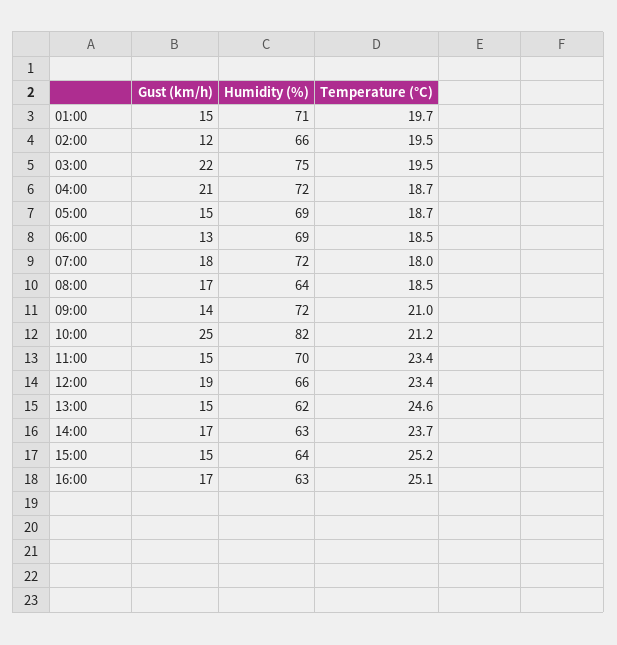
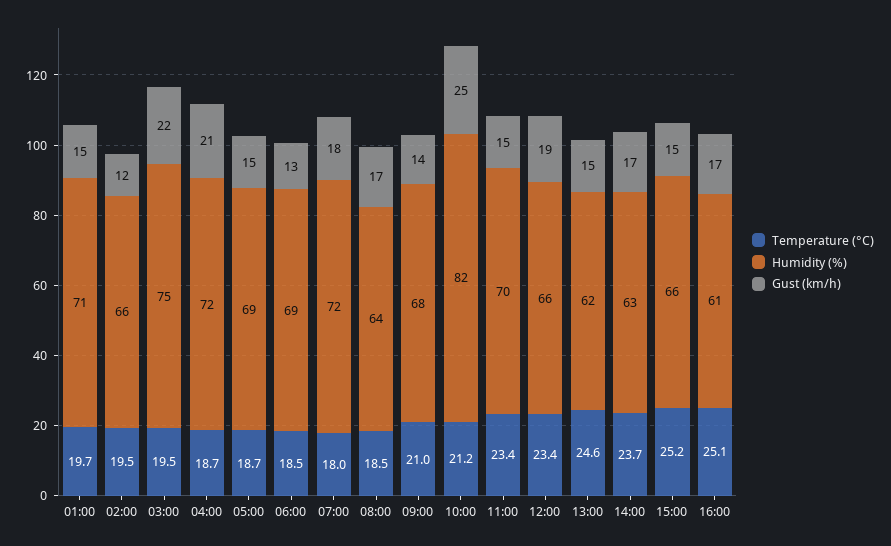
Humidity (%), 09:00: 72 -> 68
Humidity (%), 15:00: 64 -> 66
Humidity (%), 16:00: 63 -> 61

